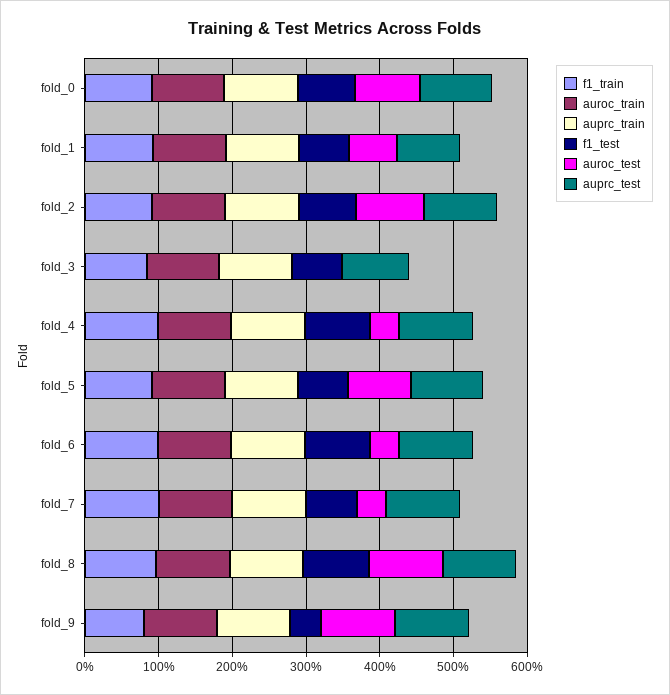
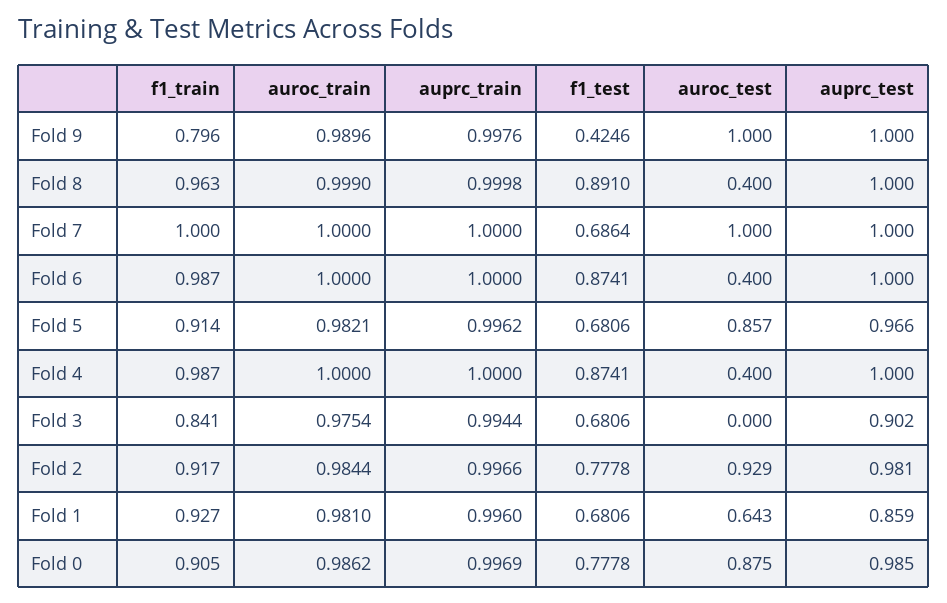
auroc_test, fold_7: 0.4 -> 1
auroc_test, fold_8: 1 -> 0.4

